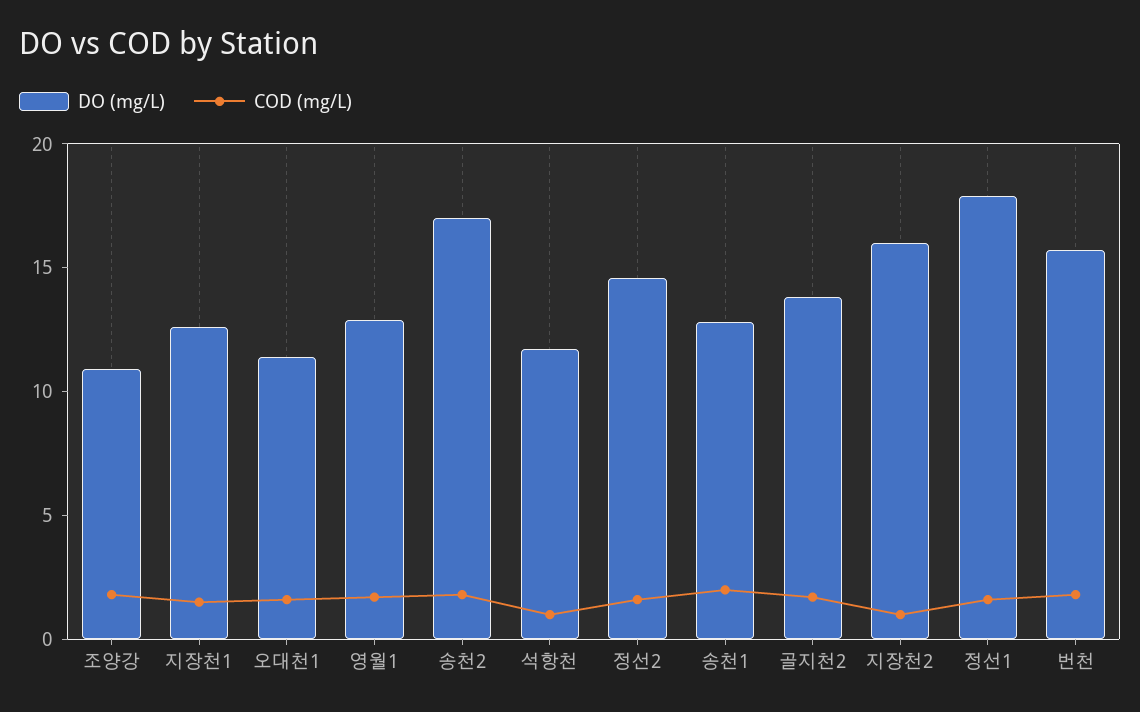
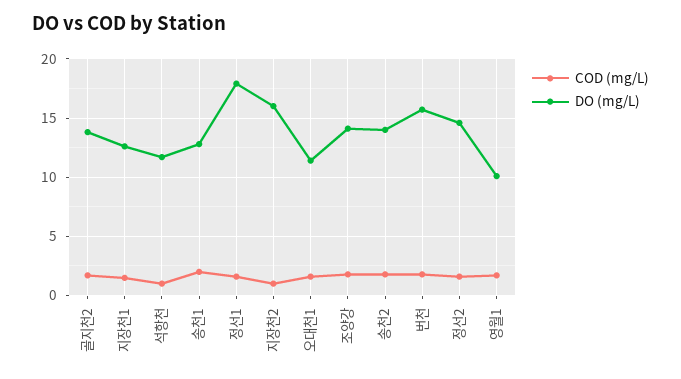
DO (mg/L), 조양강: 11 -> 14
DO (mg/L), 영월1: 13 -> 10
DO (mg/L), 송천2: 17 -> 14

